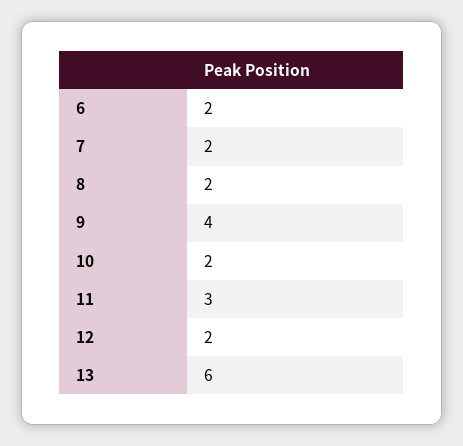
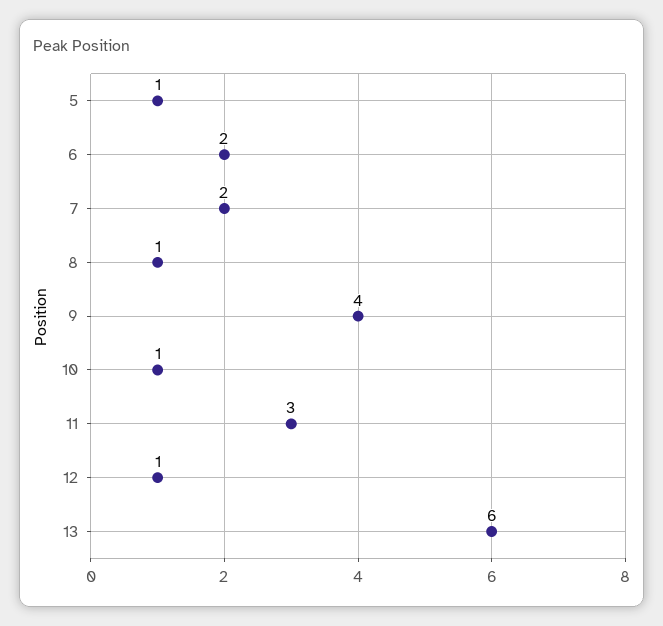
8: 2 -> 1
10: 2 -> 1
12: 2 -> 1
5: none -> 1

